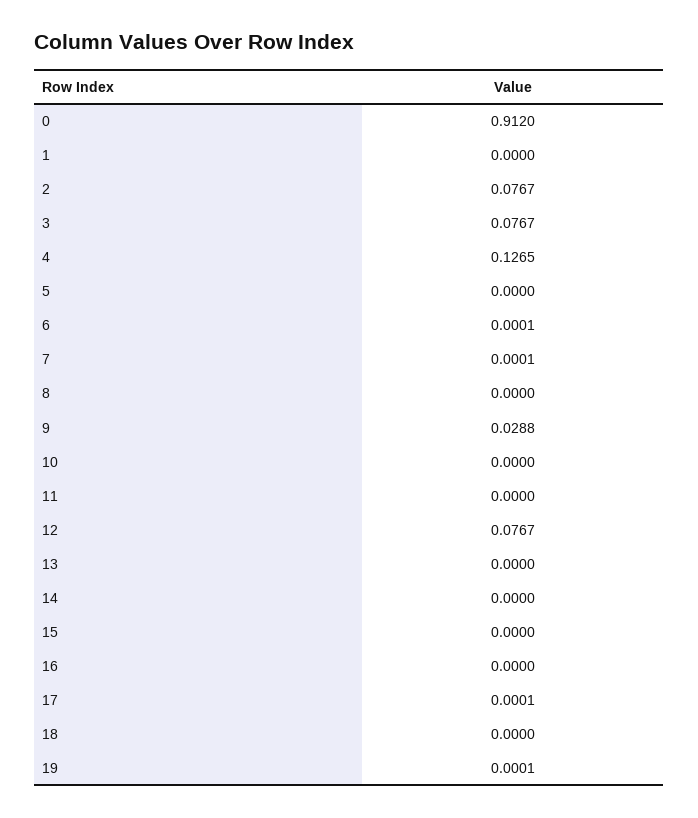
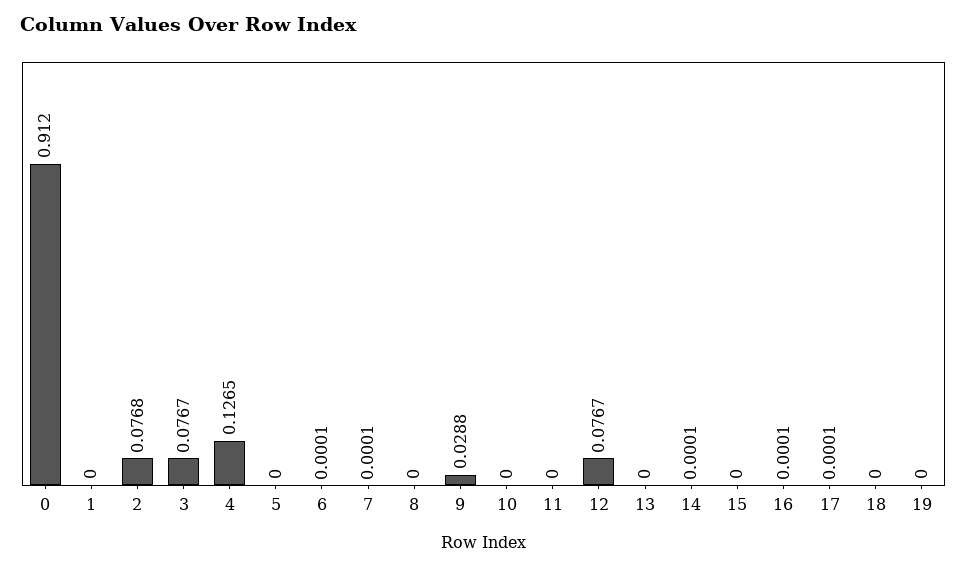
2: 0.0767 -> 0.0768
14: 0 -> 0.0001
16: 0 -> 0.0001
19: 0.0001 -> 0

